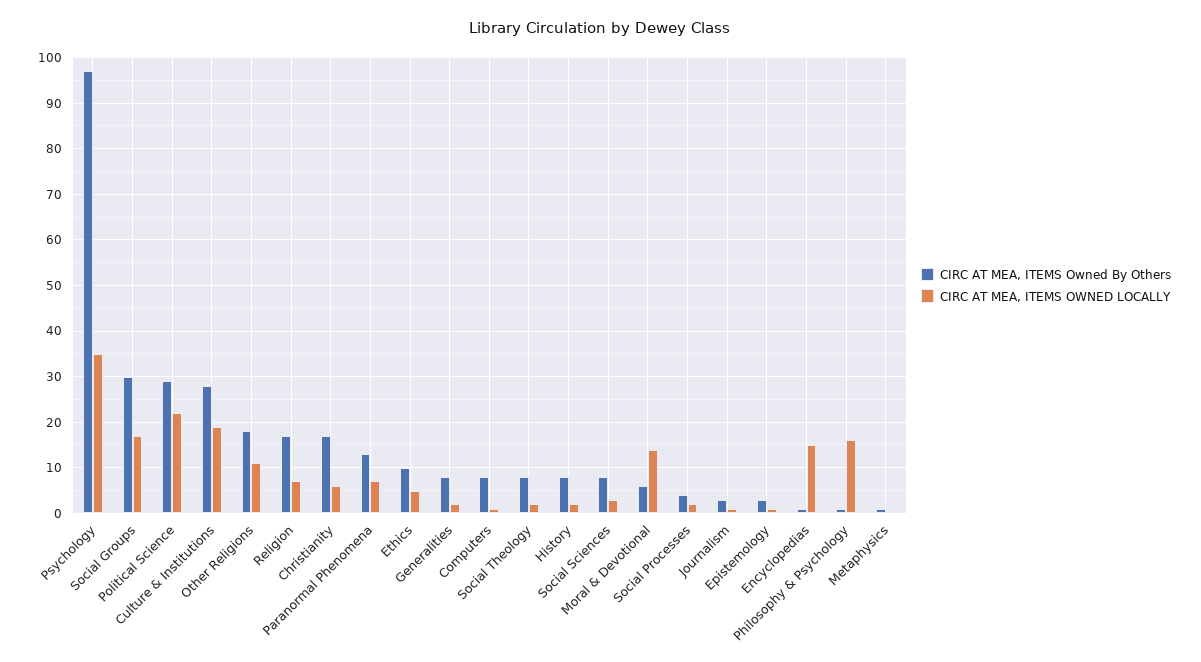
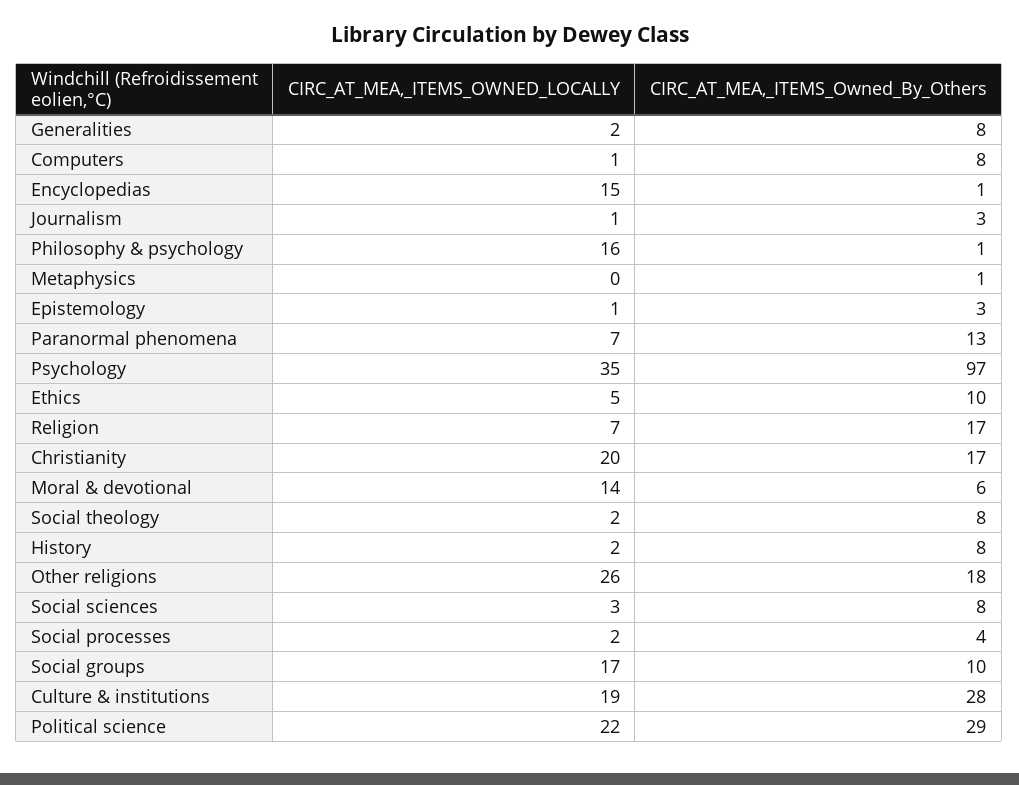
CIRC AT MEA, ITEMS Owned By Others, Social Groups: 30 -> 10
CIRC AT MEA, ITEMS OWNED LOCALLY, Other Religions: 10 -> 26
CIRC AT MEA, ITEMS OWNED LOCALLY, Christianity: 5 -> 20

